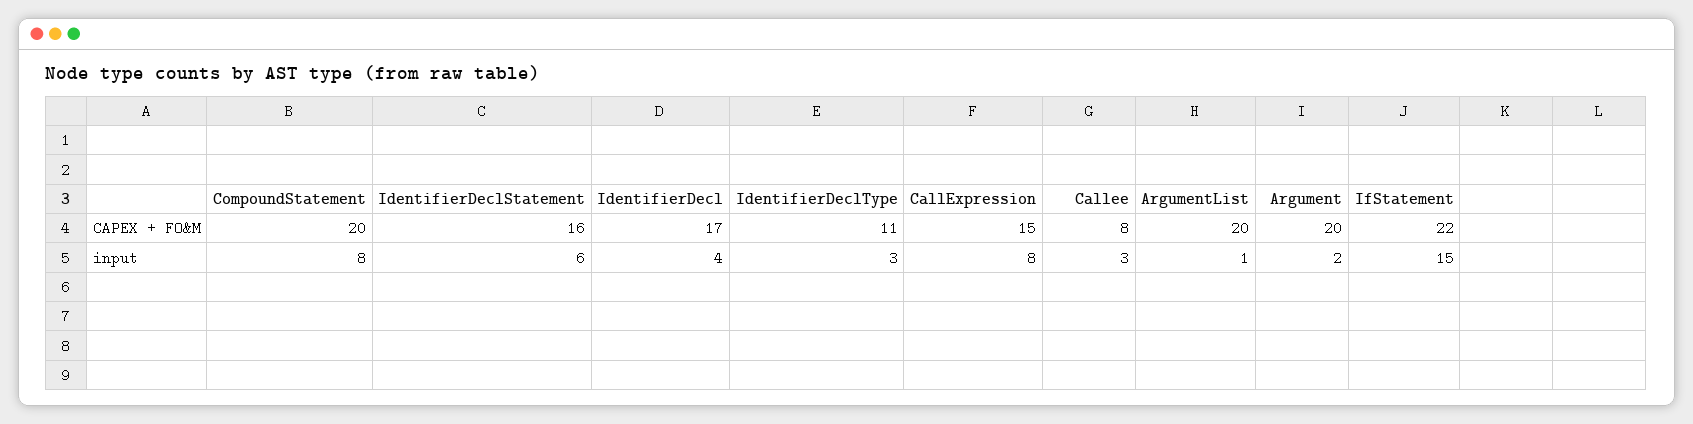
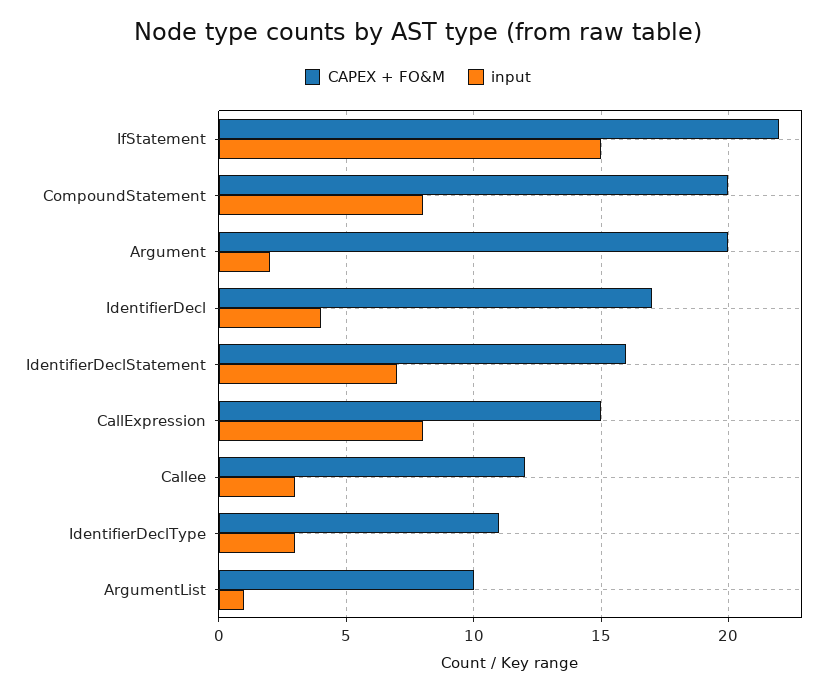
CAPEX + FO&M, Callee: 8 -> 12
CAPEX + FO&M, ArgumentList: 20 -> 10
input, IdentifierDeclStatement: 6 -> 7

